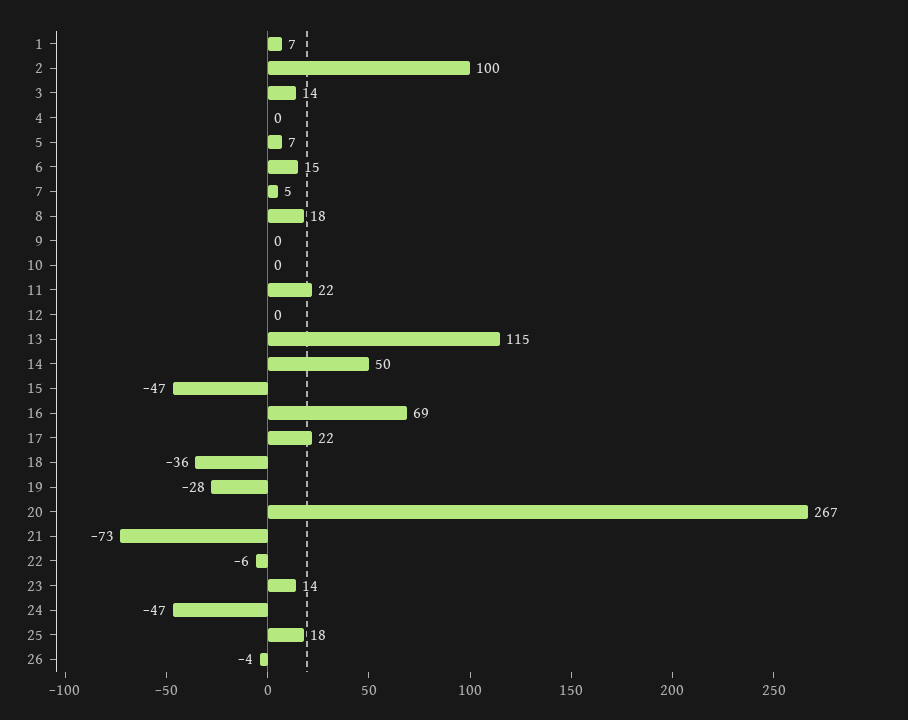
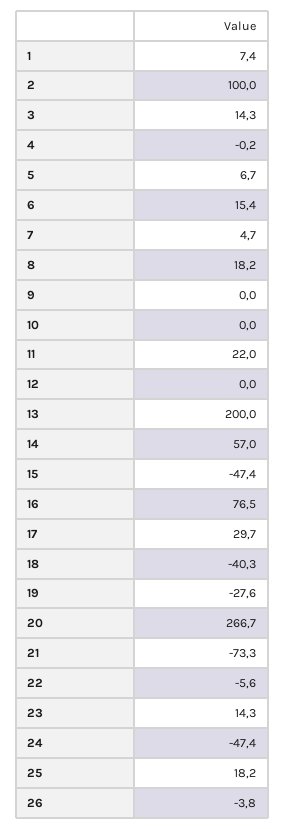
13: 115 -> 200
14: 50 -> 57
16: 69 -> 76.5
17: 22 -> 29.7
18: -36 -> -40.3

